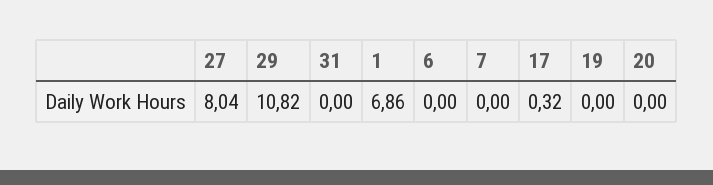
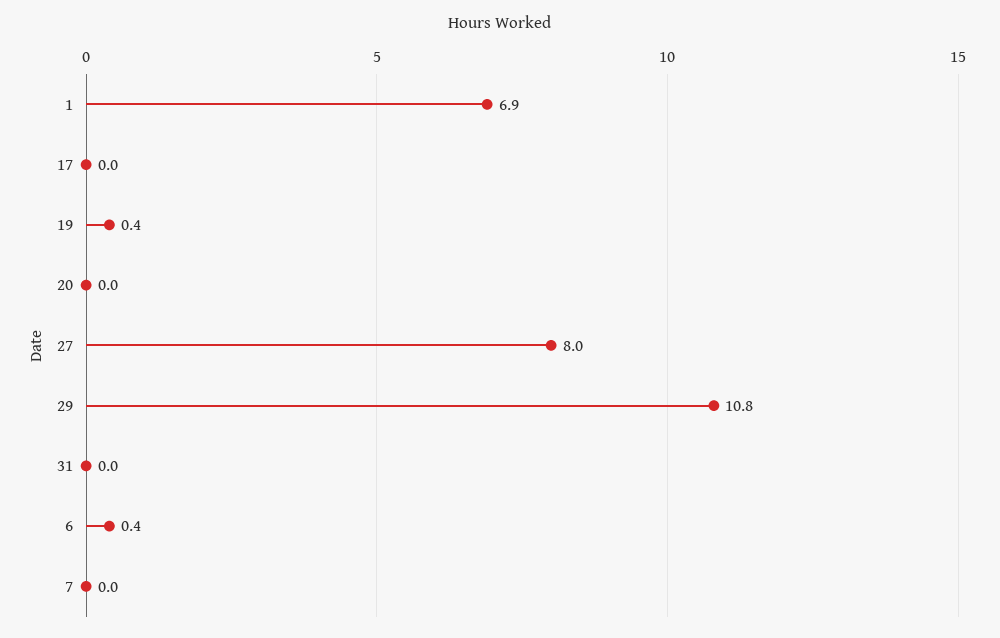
6: 0 -> 0.4
17: 0.32 -> 0
19: 0 -> 0.4

